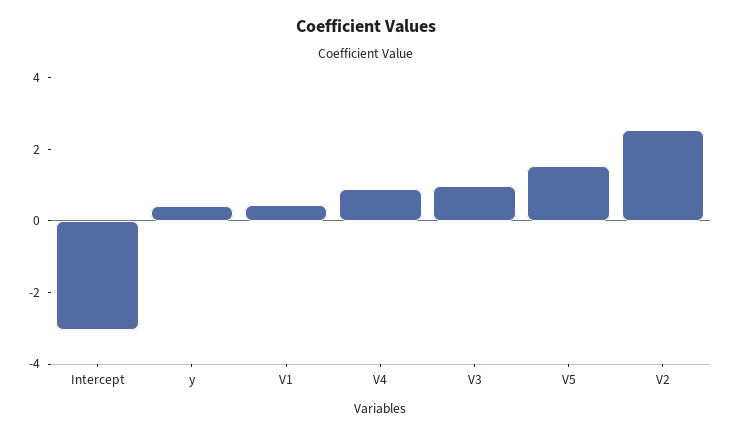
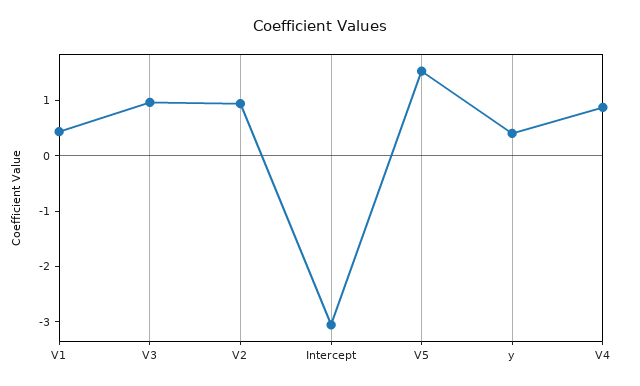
V2: 2.5 -> 1

